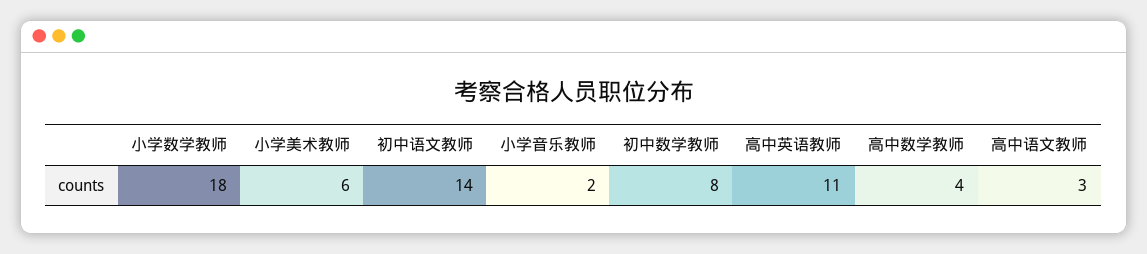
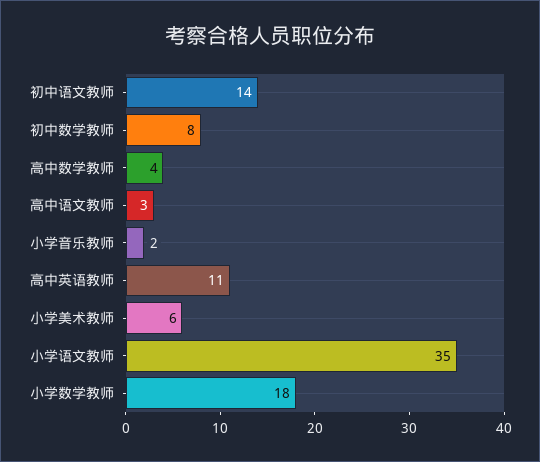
小学语文教师: none -> 35

